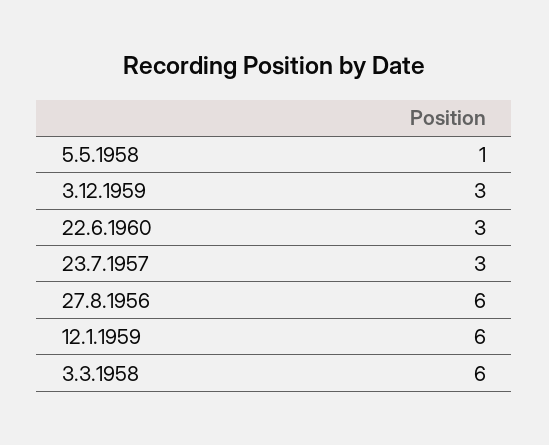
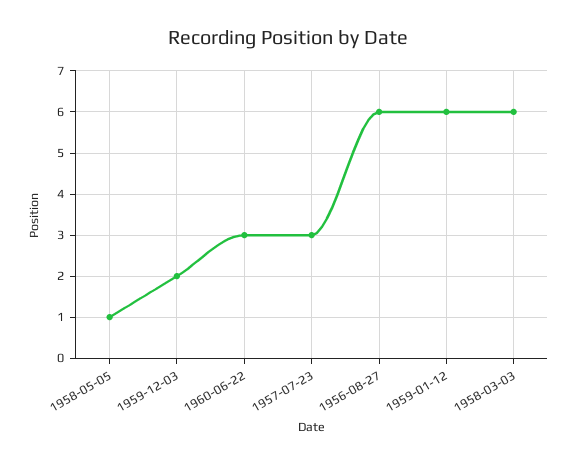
3.12.1959: 3 -> 2

